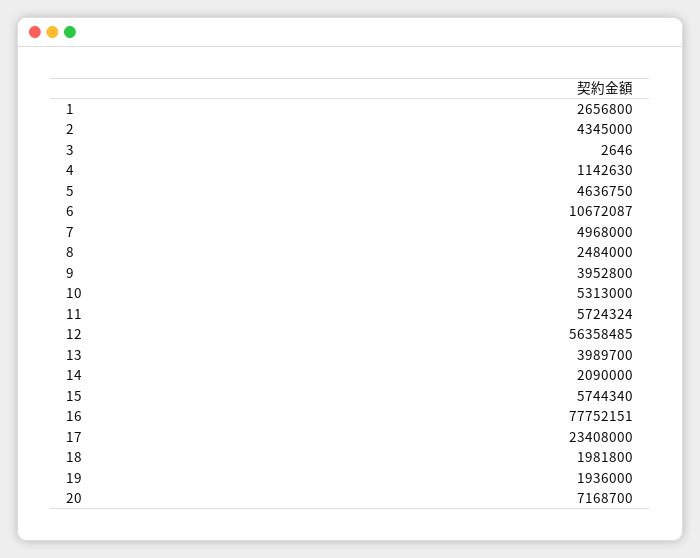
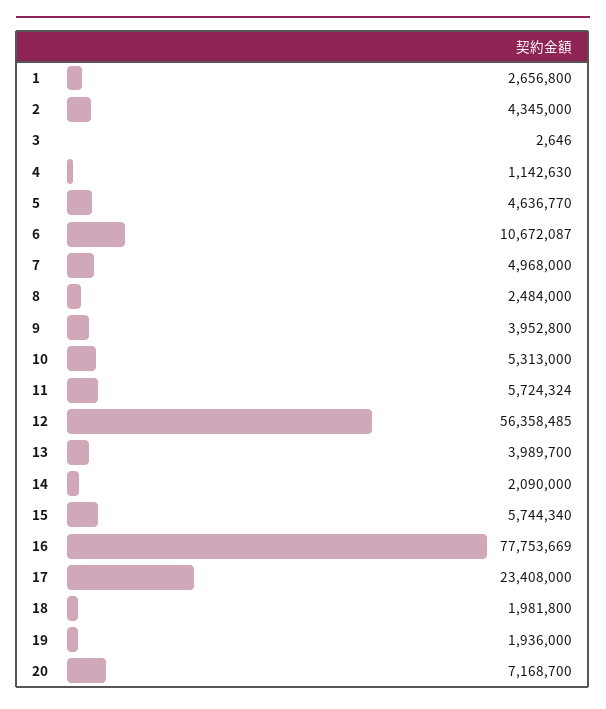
5: 4636750 -> 4636770
16: 77752151 -> 77753669

